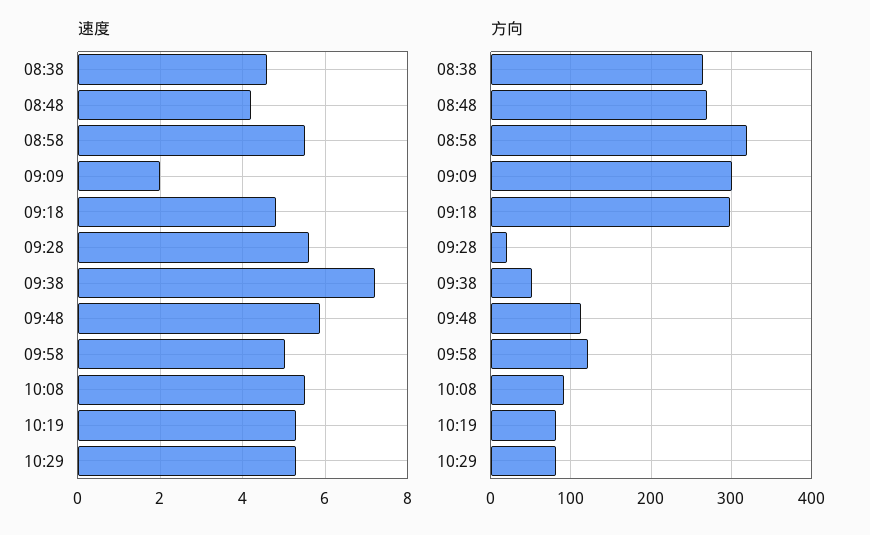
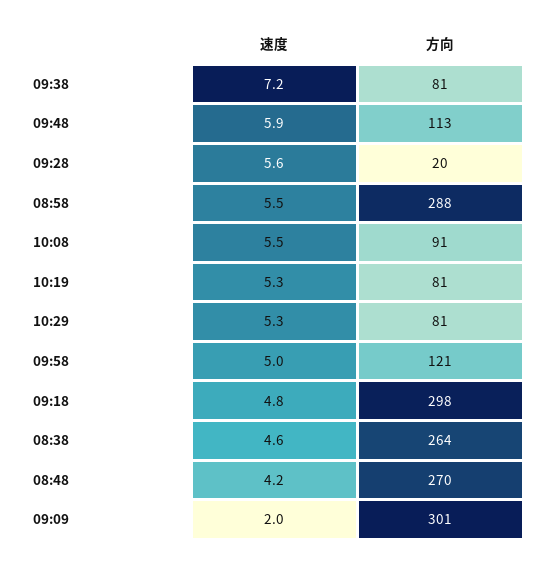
方向, 08:58: 320 -> 288
方向, 09:38: 50 -> 81

